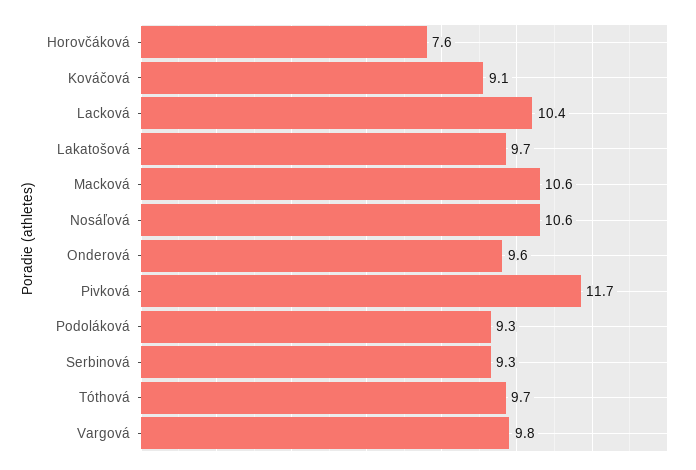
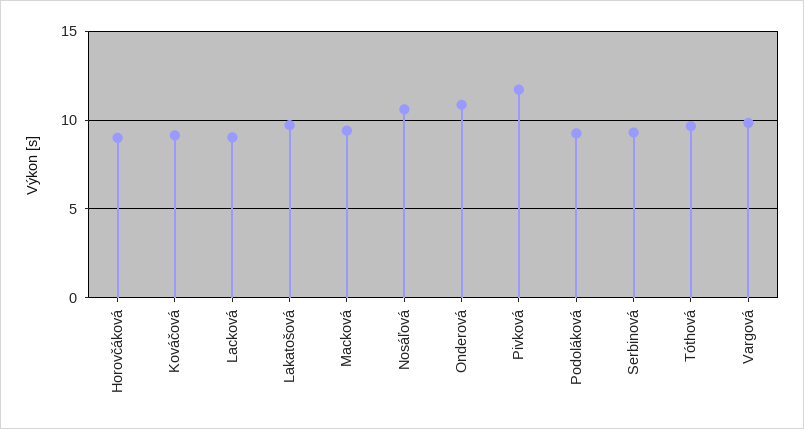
Horovčáková: 7.6 -> 9
Lacková: 10.4 -> 9
Macková: 10.6 -> 9.5
Onderová: 9.6 -> 11

